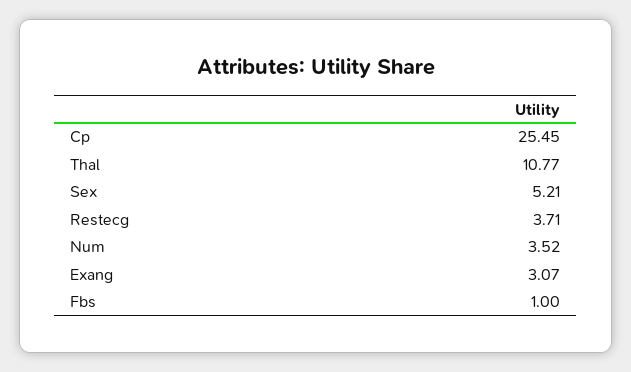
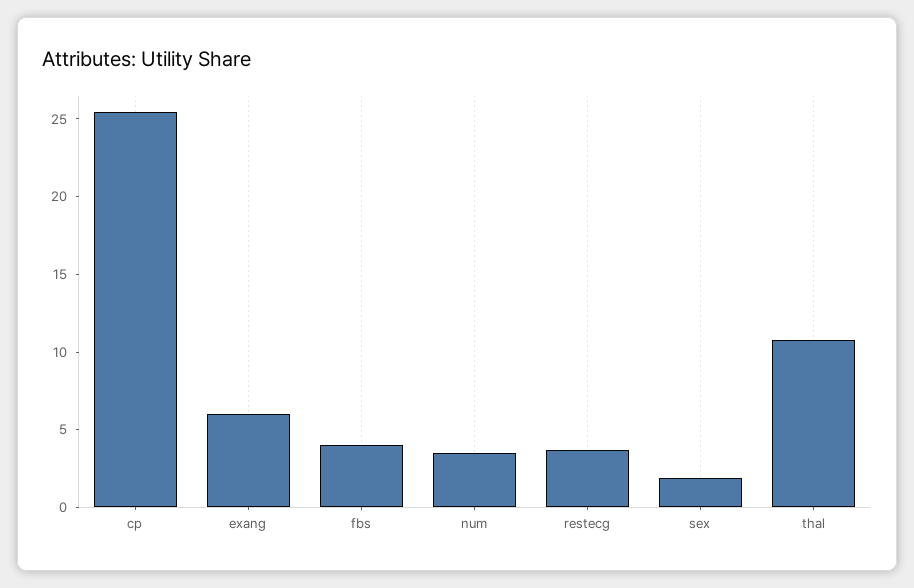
Sex: 5.21 -> 2
Exang: 3.07 -> 6
Fbs: 1 -> 4

